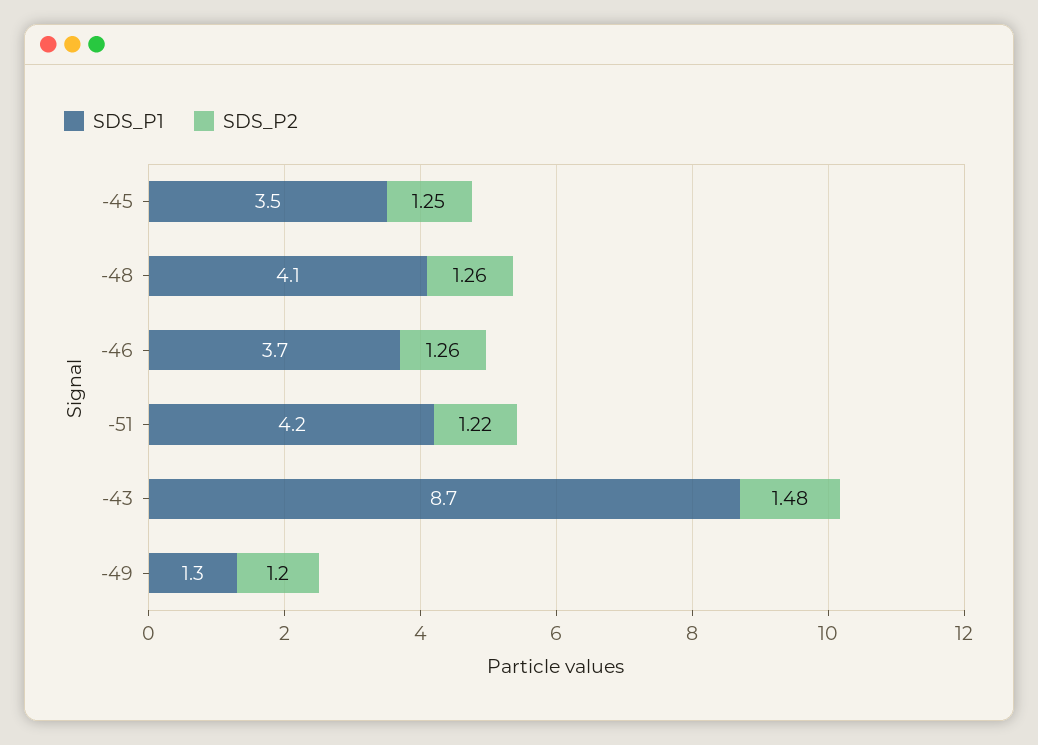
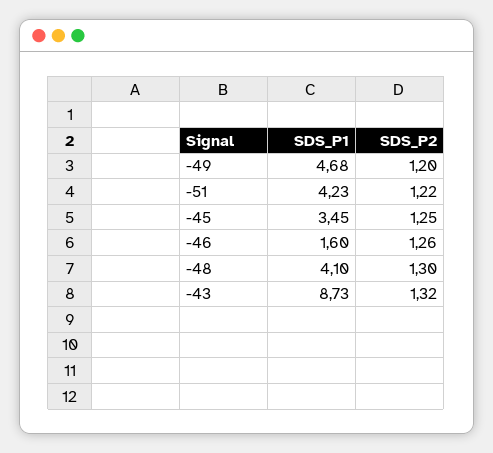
SDS_P2, -48: 1.26 -> 1.3
SDS_P1, -46: 3.7 -> 1.6
SDS_P2, -43: 1.48 -> 1.32
SDS_P1, -49: 1.3 -> 4.68

